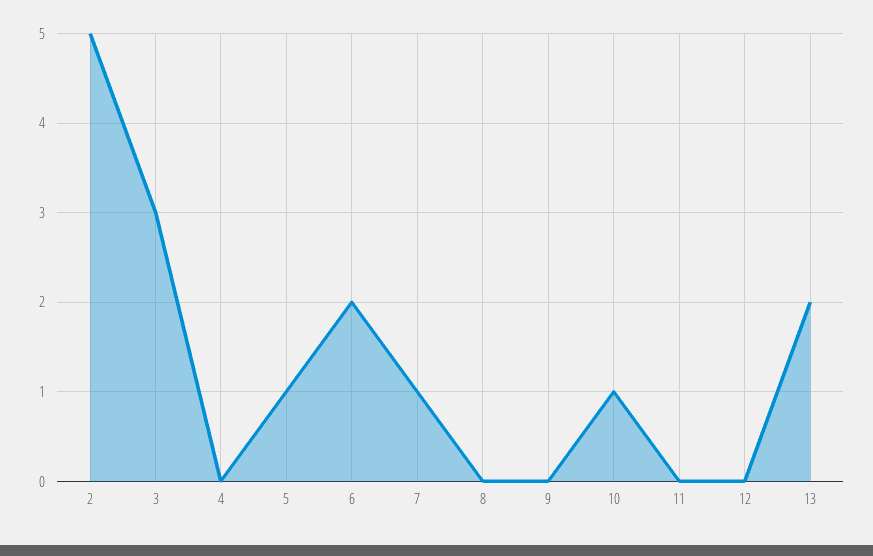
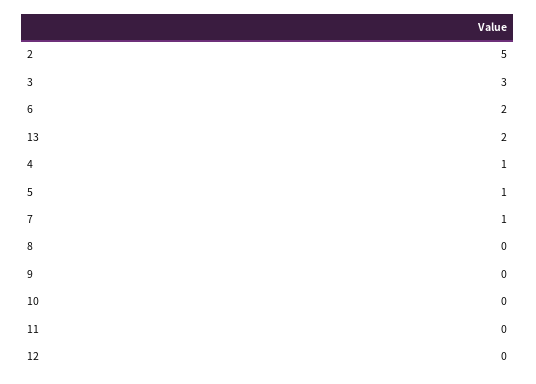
4: 0 -> 1
10: 1 -> 0

